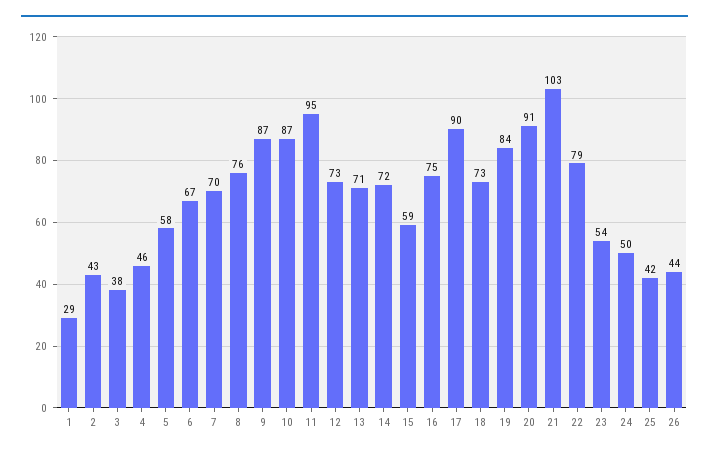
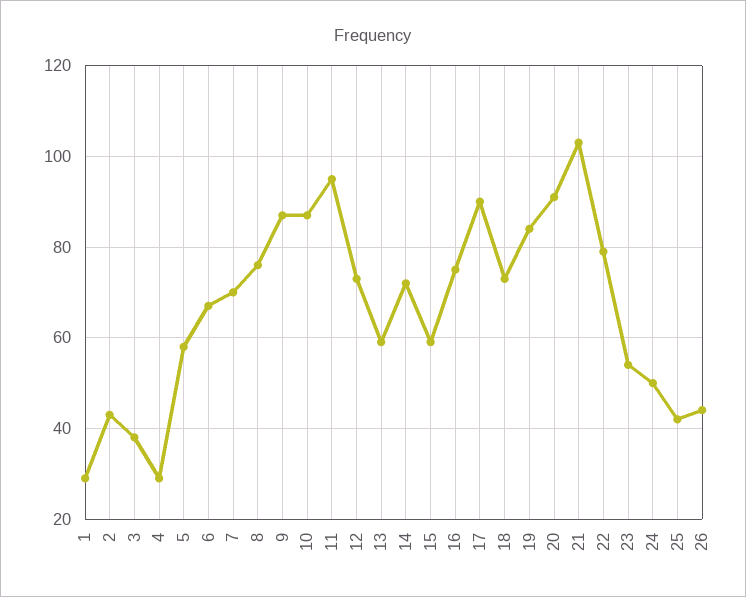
4: 46 -> 30
13: 71 -> 60

